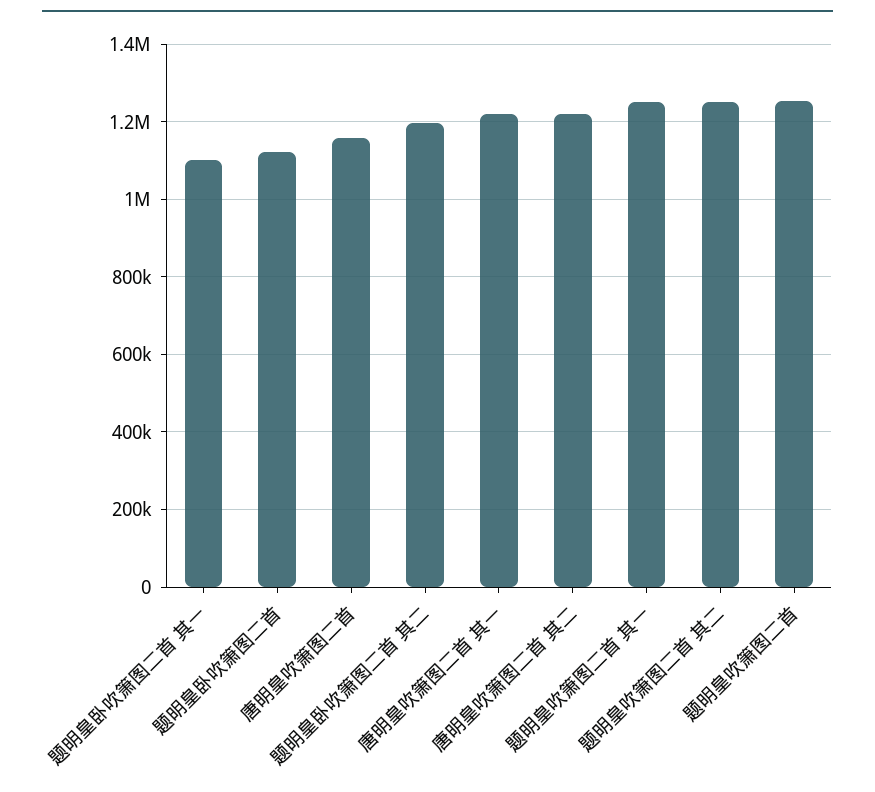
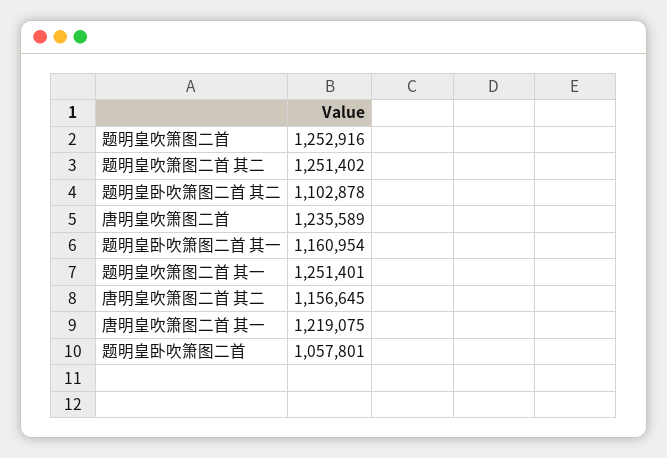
题明皇卧吹箫图二首 其一: 1100000 -> 1160954
题明皇卧吹箫图二首: 1120000 -> 1057801
唐明皇吹箫图二首: 1160000 -> 1235589
题明皇卧吹箫图二首 其二: 1200000 -> 1102878
唐明皇吹箫图二首 其二: 1220000 -> 1156645

